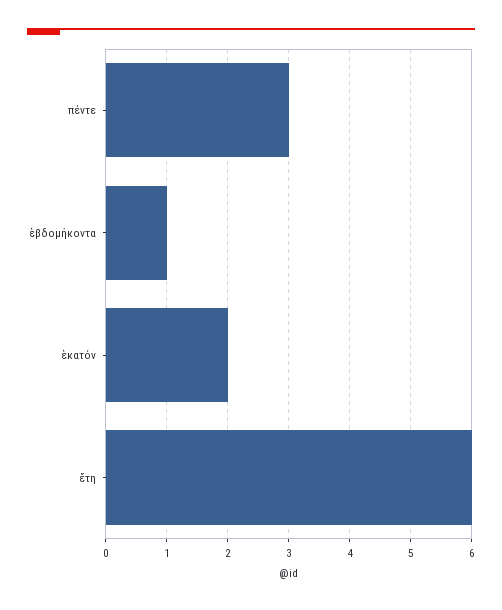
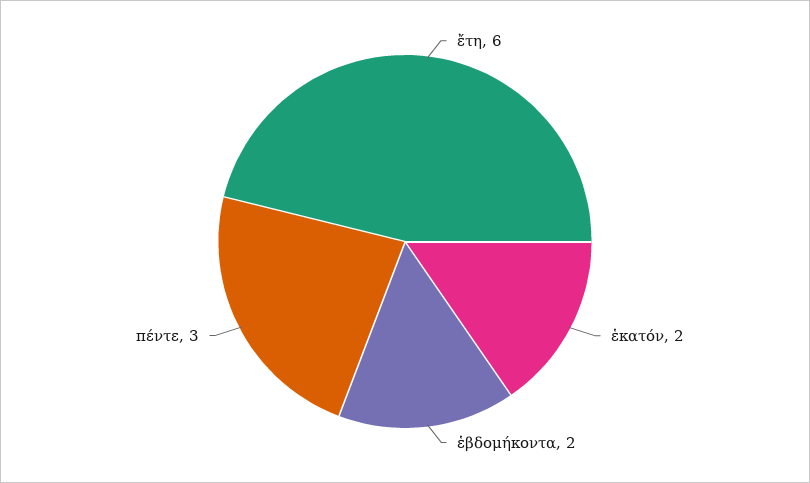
ἑβδομήκοντα: 1 -> 2

